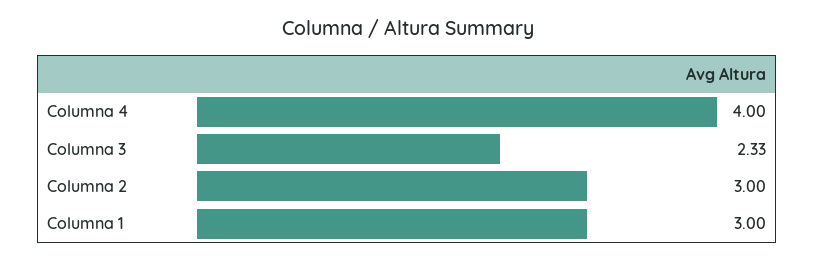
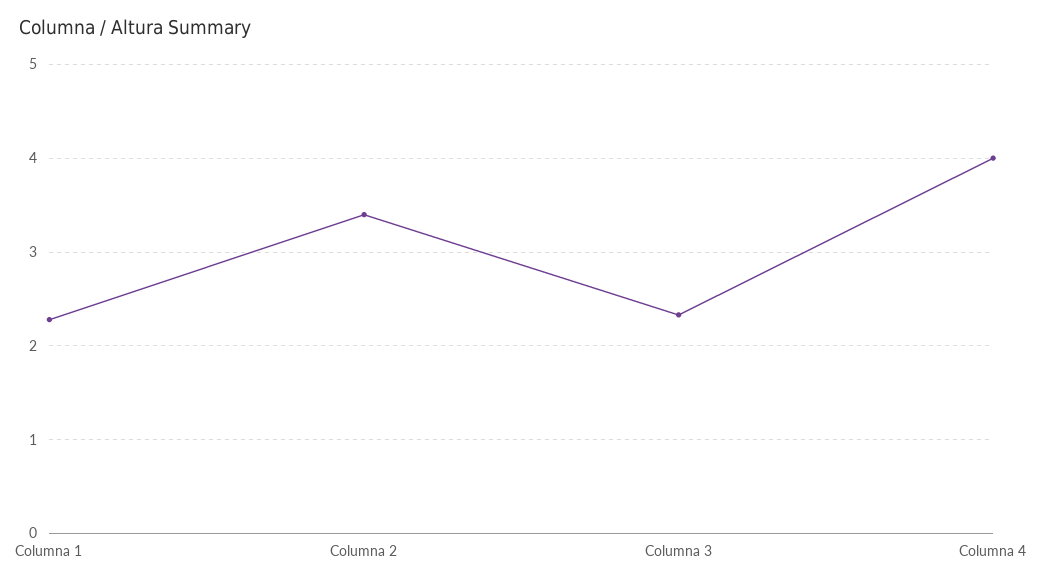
Columna 2: 3 -> 3.4
Columna 1: 3 -> 2.3

